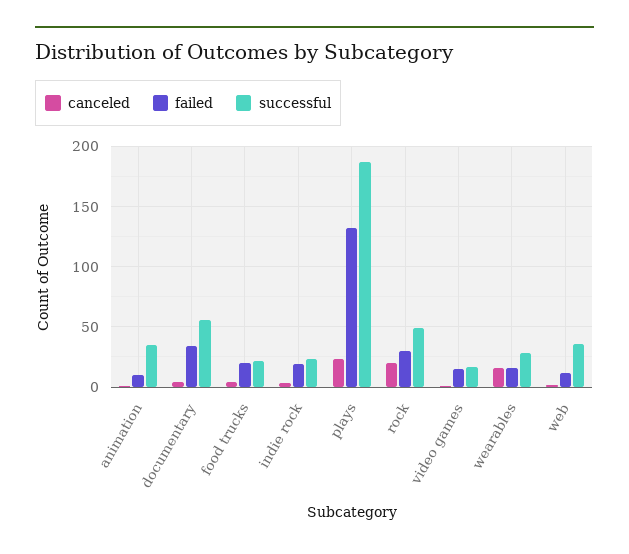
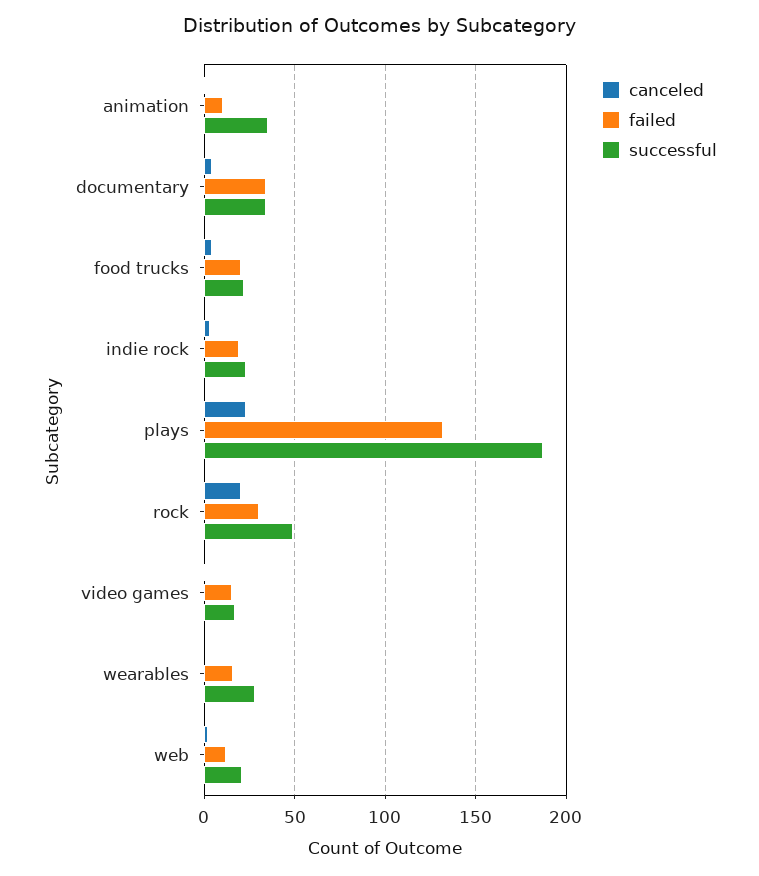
successful, documentary: 55 -> 35
canceled, wearables: 15 -> 0
successful, web: 35 -> 20

